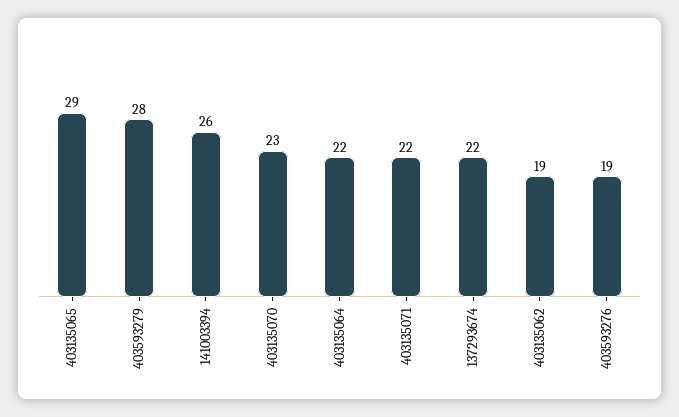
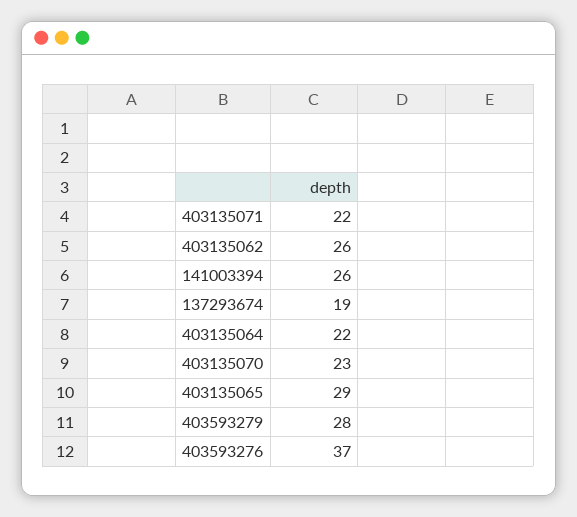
137293674: 22 -> 19
403135062: 19 -> 26
403593276: 19 -> 37

